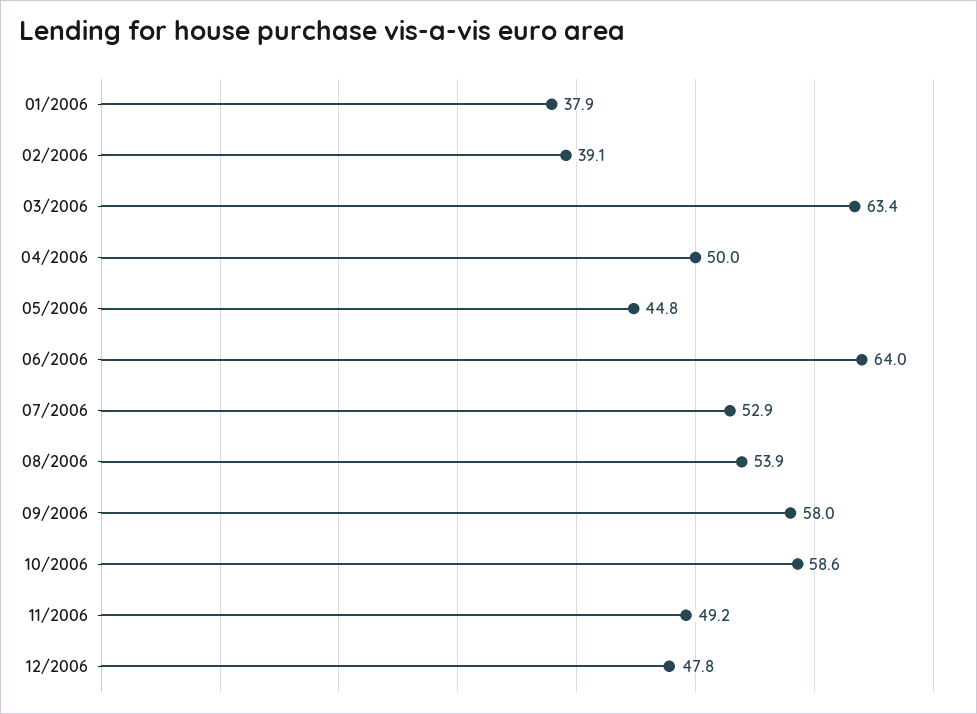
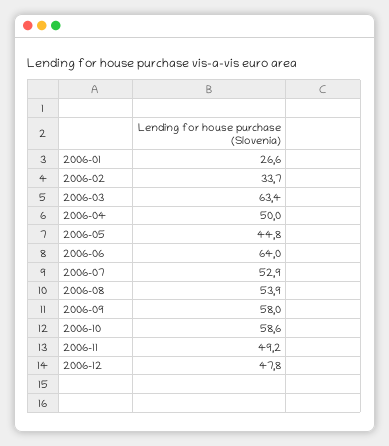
01/2006: 37.9 -> 26.6
02/2006: 39.1 -> 33.7

